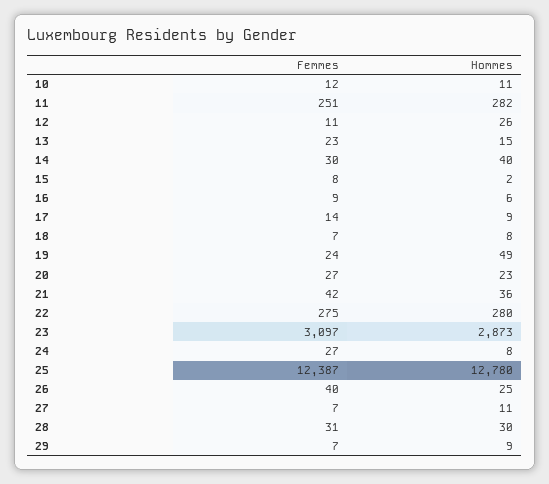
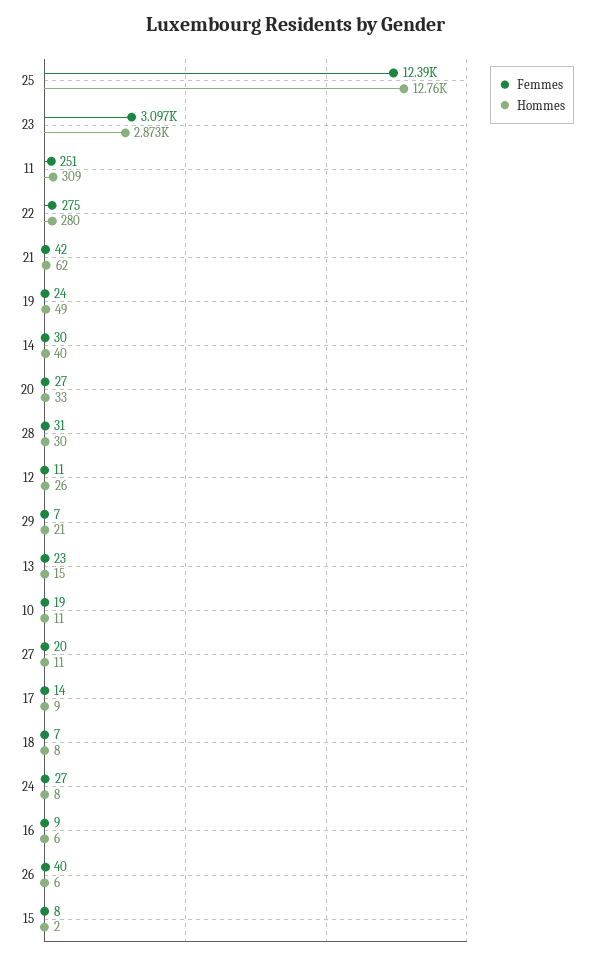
Femmes, 10: 12 -> 19
Hommes, 11: 282 -> 309
Hommes, 20: 23 -> 33
Hommes, 21: 36 -> 62
Hommes, 25: 12780 -> 12760
Hommes, 26: 25 -> 6
Femmes, 27: 7 -> 20
Hommes, 29: 9 -> 21

